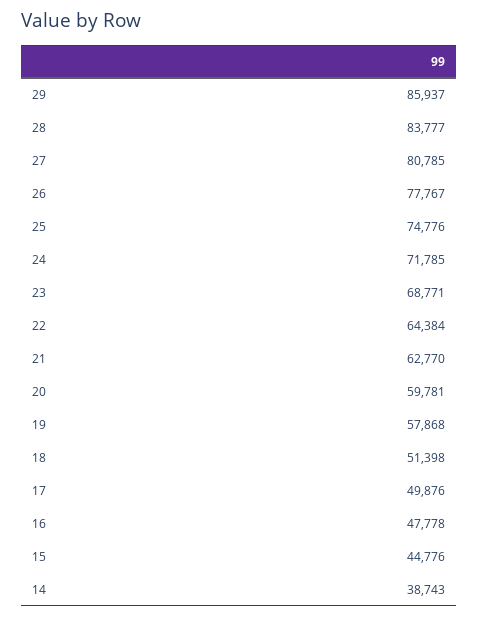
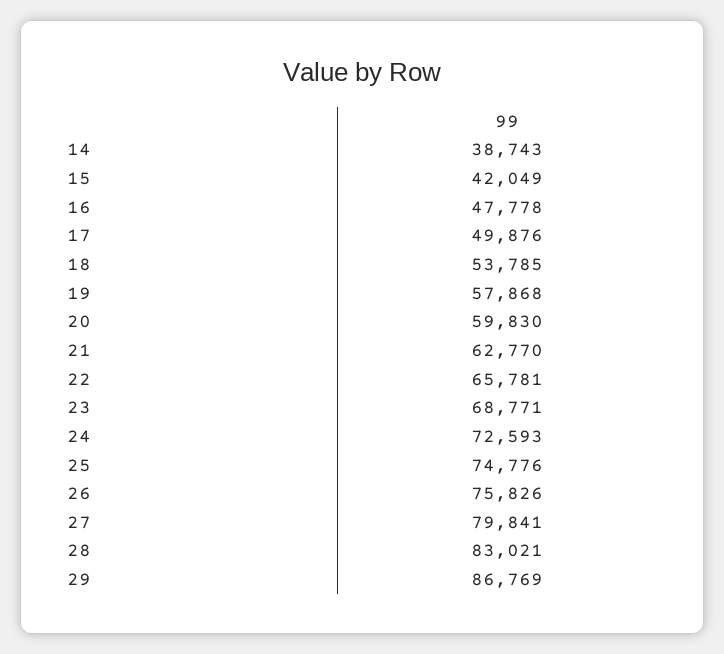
29: 85937 -> 86769
28: 83777 -> 83021
27: 80785 -> 79841
26: 77767 -> 75826
24: 71785 -> 72593
22: 64384 -> 65781
20: 59781 -> 59830
18: 51398 -> 53785
15: 44776 -> 42049

